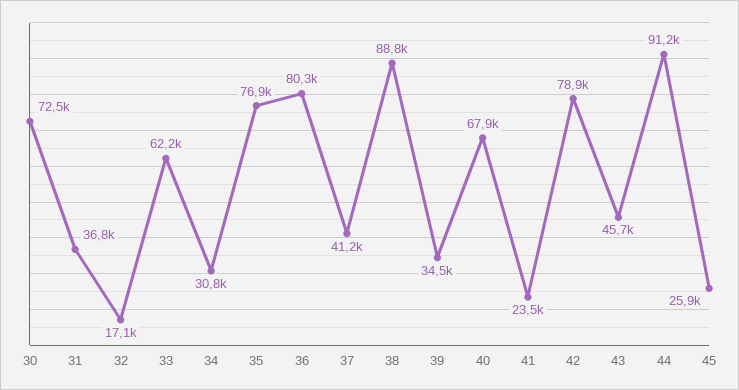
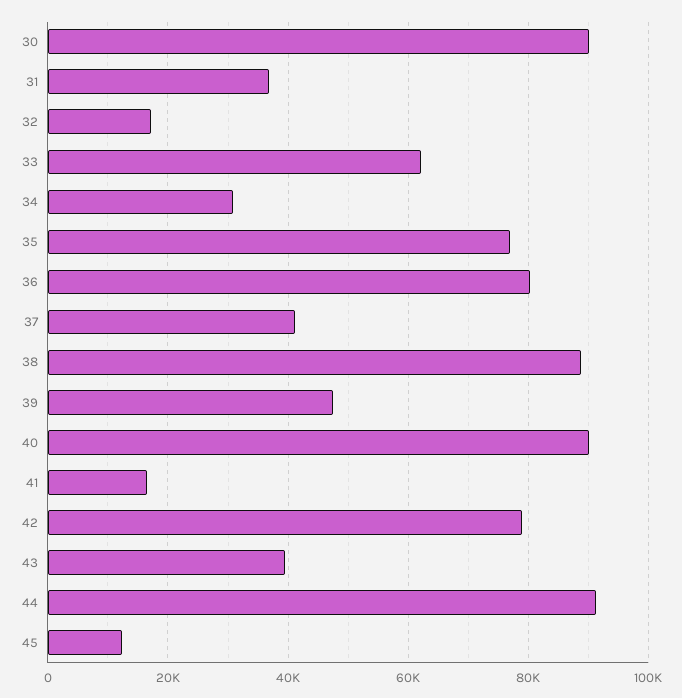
30: 72500 -> 90000
39: 34500 -> 48000
40: 67900 -> 90000
41: 23500 -> 16000
43: 45700 -> 40000
45: 25900 -> 12000

